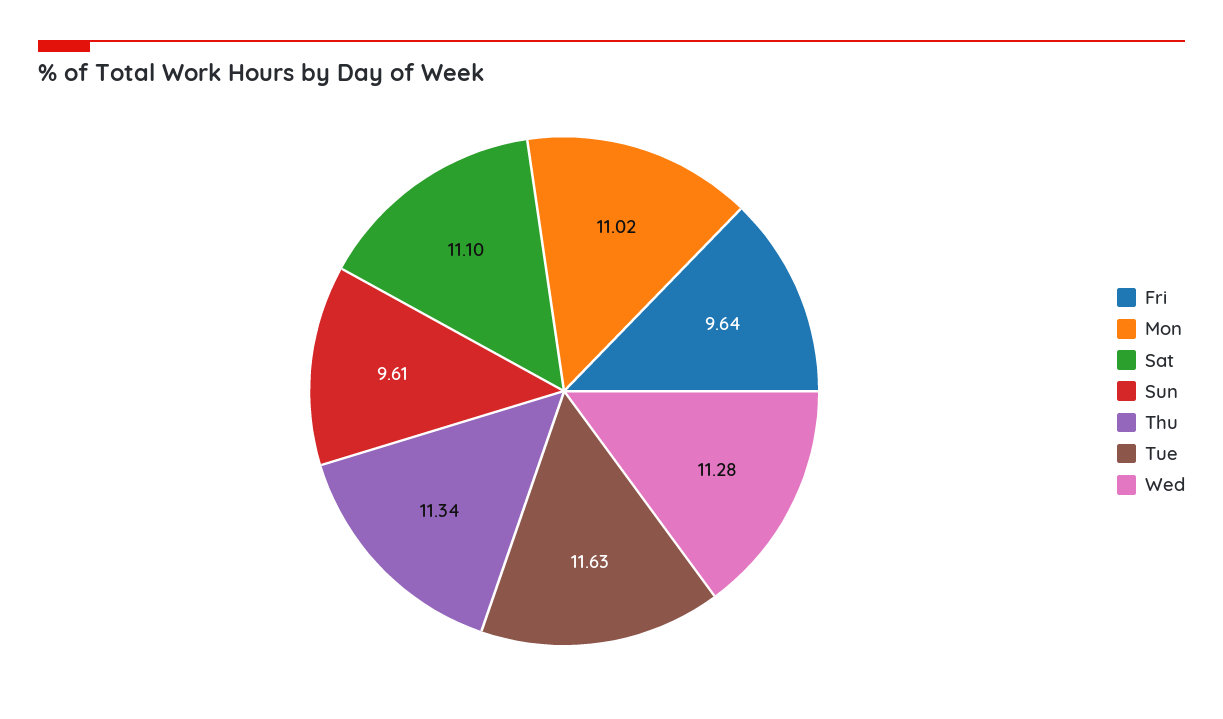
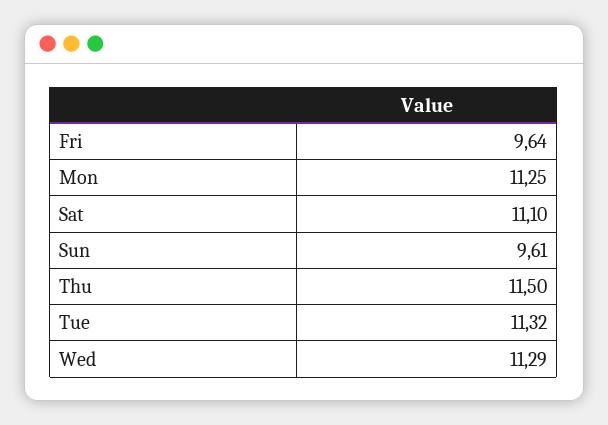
Mon: 11.02 -> 11.25
Thu: 11.34 -> 11.5
Tue: 11.63 -> 11.32
Wed: 11.28 -> 11.29

